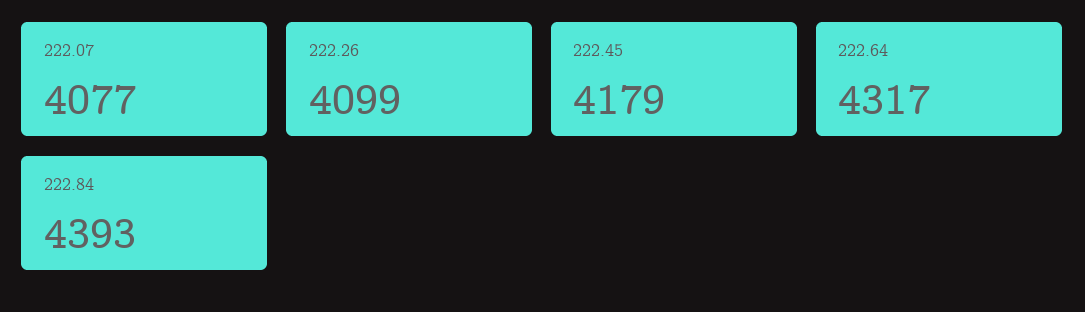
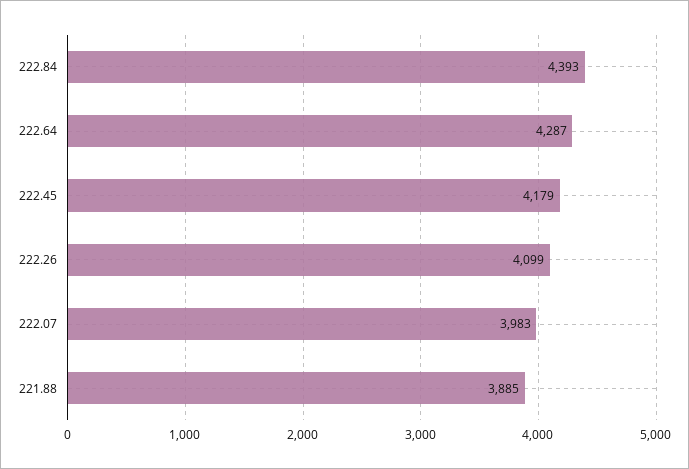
222.07: 4077 -> 3983
222.64: 4317 -> 4287
221.88: none -> 3885

